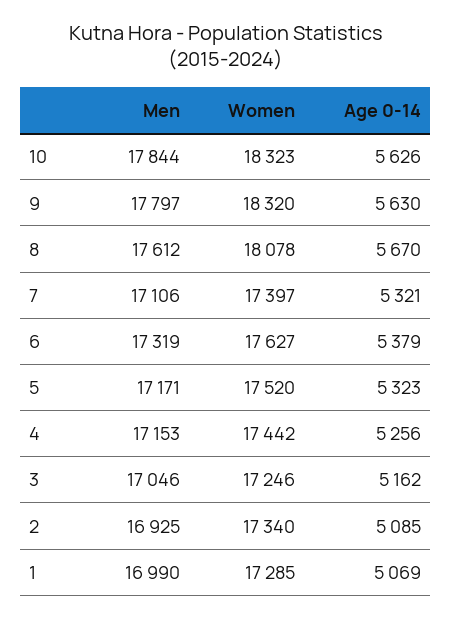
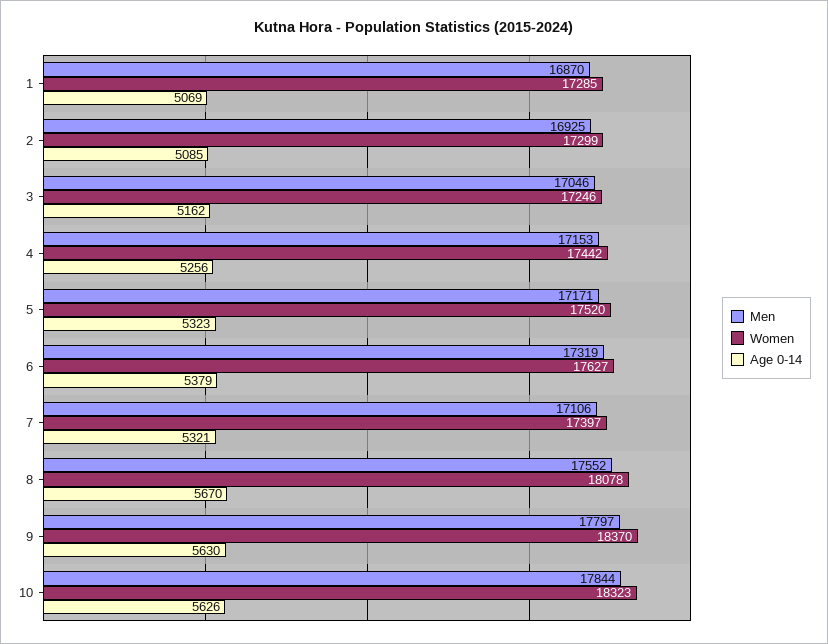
Women, 9: 18320 -> 18370
Men, 8: 17612 -> 17552
Women, 2: 17340 -> 17299
Men, 1: 16990 -> 16870

